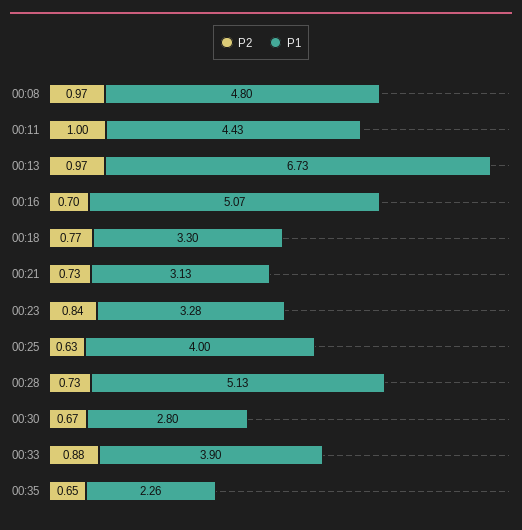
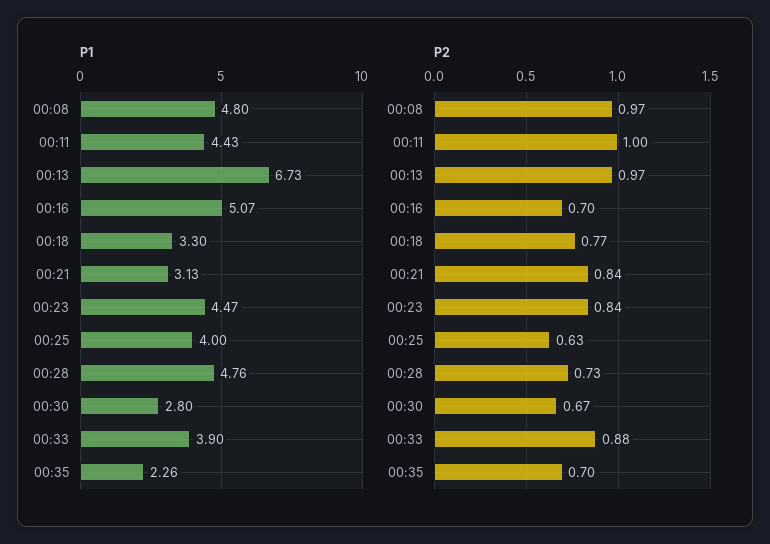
P2, 00:21: 0.73 -> 0.84
P1, 00:23: 3.28 -> 4.47
P1, 00:28: 5.13 -> 4.76
P2, 00:35: 0.65 -> 0.7

